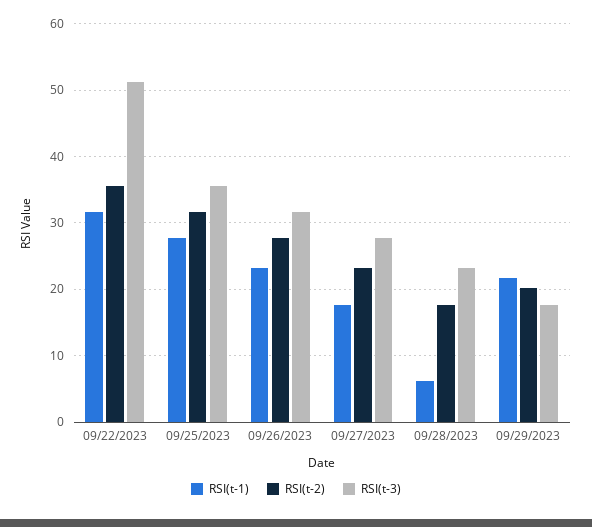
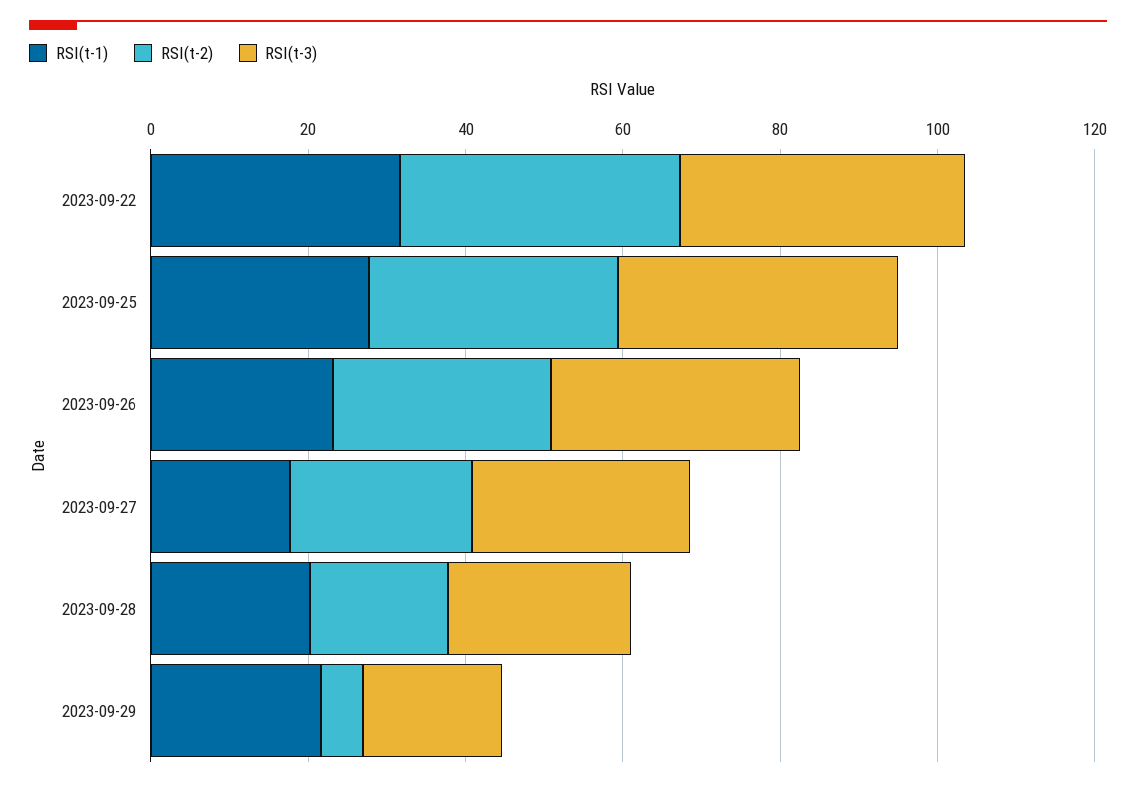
RSI(t-3), 09/22/2023: 51 -> 35
RSI(t-1), 09/28/2023: 6 -> 20
RSI(t-2), 09/29/2023: 20 -> 5

